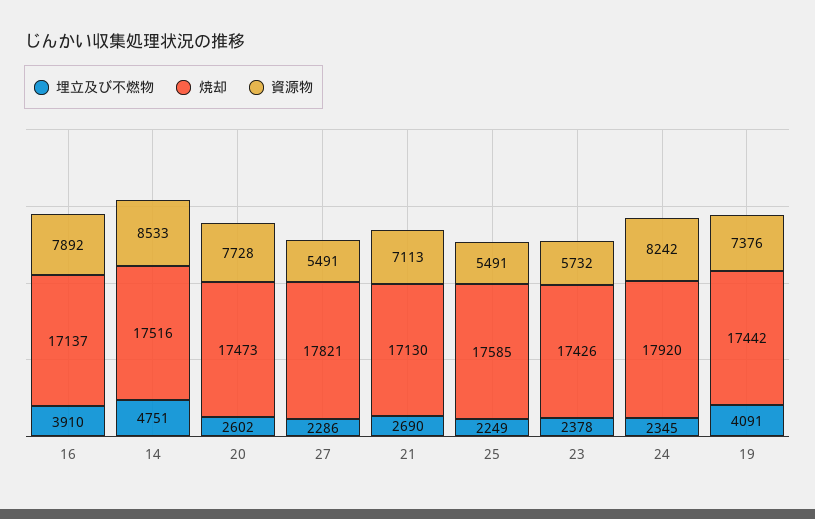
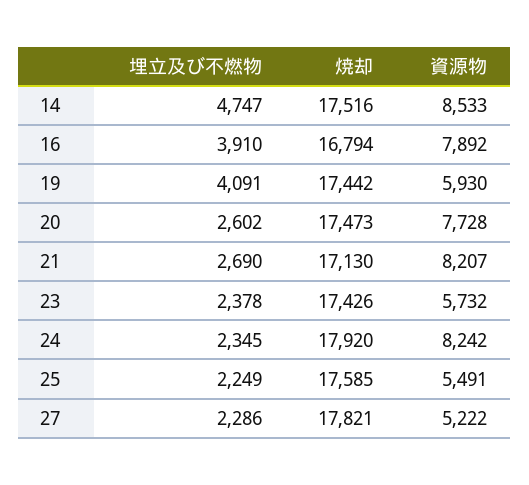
焼却, 16: 17137 -> 16794
埋立及び不燃物, 14: 4751 -> 4747
資源物, 27: 5491 -> 5222
資源物, 21: 7113 -> 8207
資源物, 19: 7376 -> 5930

